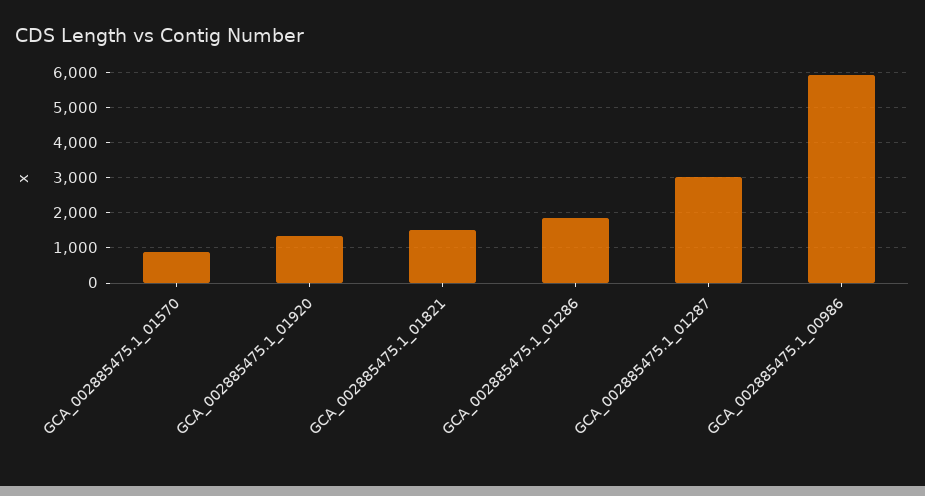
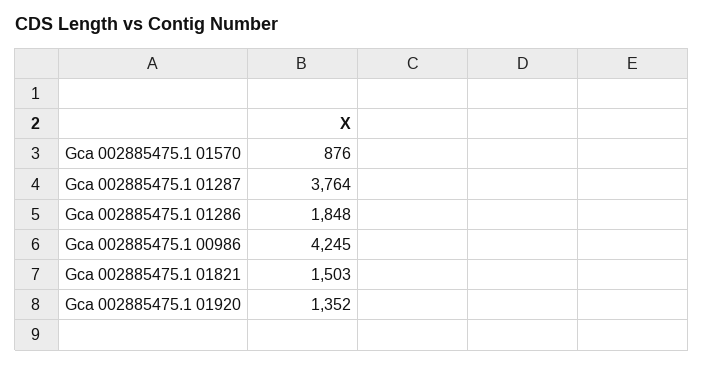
GCA_002885475.1_01287: 3000 -> 3764
GCA_002885475.1_00986: 6000 -> 4245

